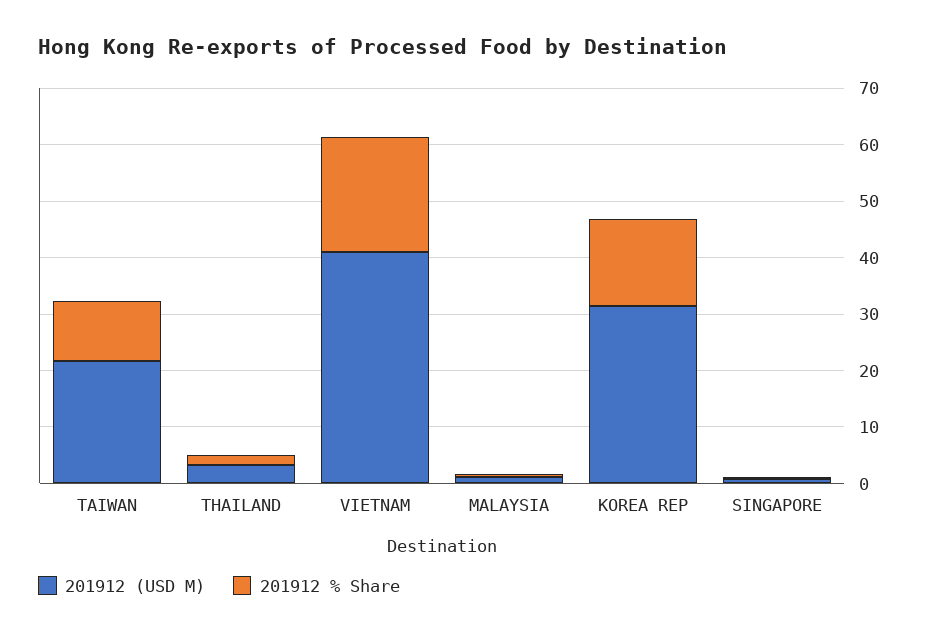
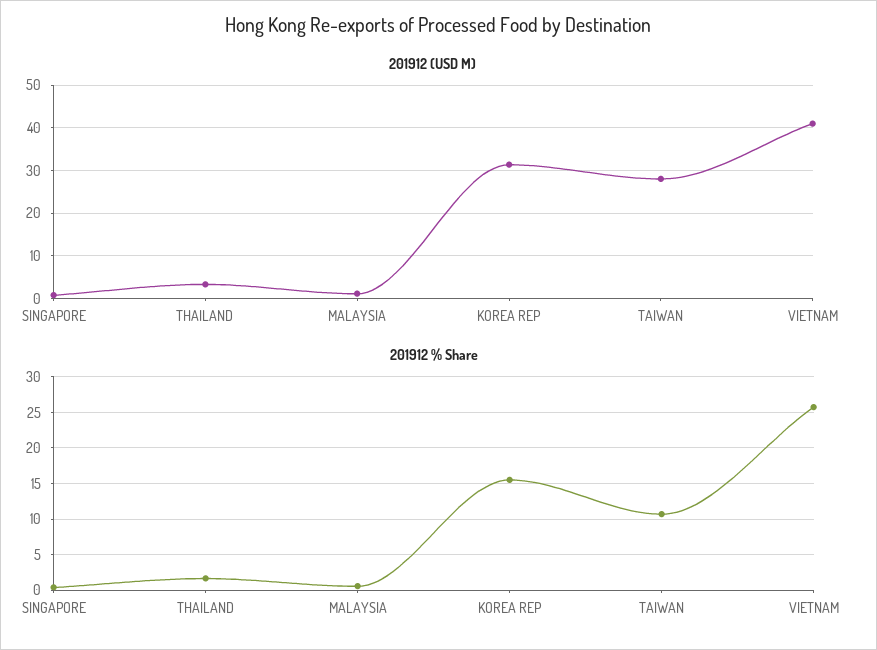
201912 (USD M), TAIWAN: 22 -> 28
201912 % Share, VIETNAM: 20 -> 26

